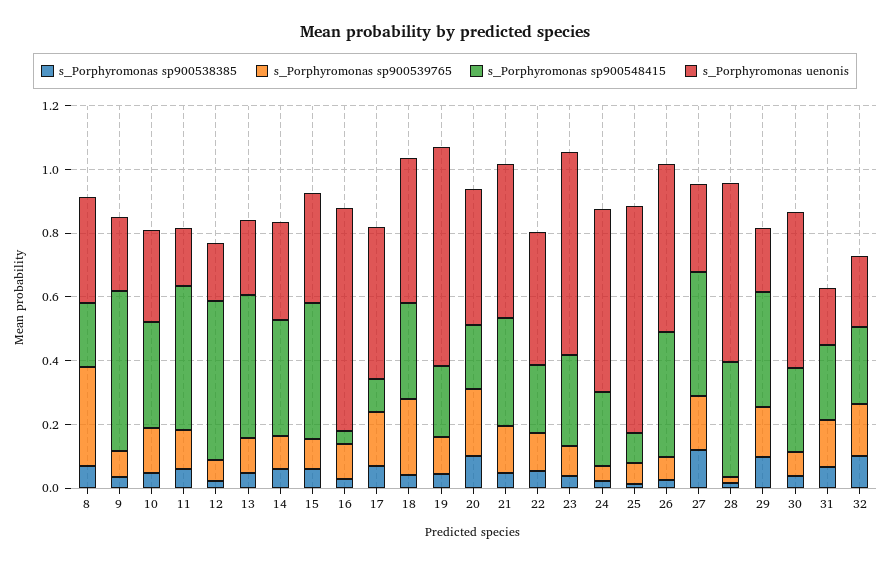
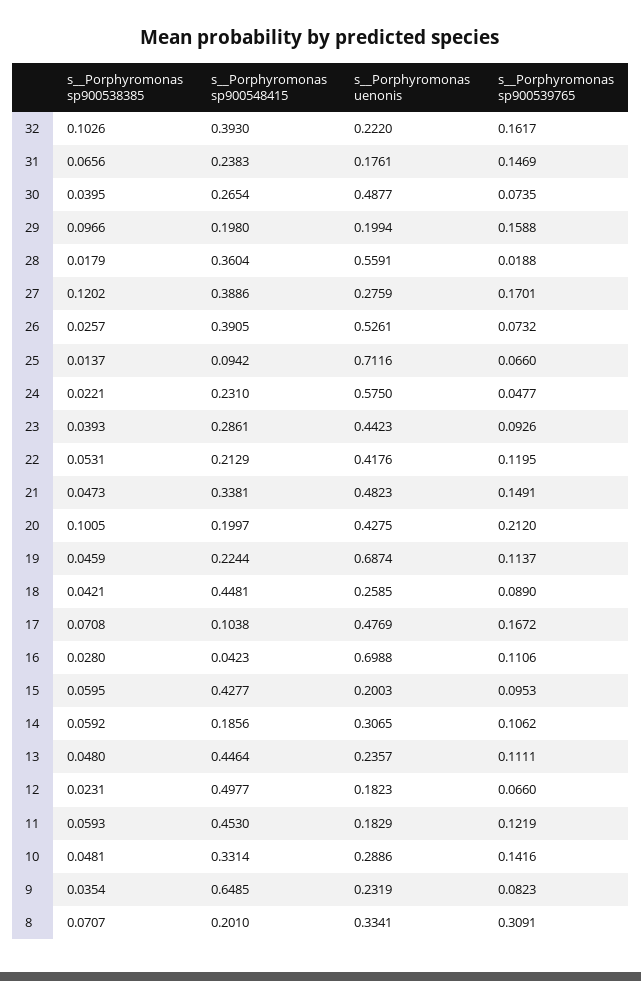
s__Porphyromonas sp900548415, 9: 0.5 -> 0.6485
s__Porphyromonas sp900548415, 14: 0.35 -> 0.1856
s__Porphyromonas uenonis, 15: 0.35 -> 0.2003
s__Porphyromonas sp900539765, 18: 0.25 -> 0.089
s__Porphyromonas sp900548415, 18: 0.3 -> 0.4481
s__Porphyromonas uenonis, 18: 0.45 -> 0.2585
s__Porphyromonas uenonis, 23: 0.65 -> 0.4423
s__Porphyromonas sp900548415, 29: 0.35 -> 0.198
s__Porphyromonas sp900548415, 32: 0.25 -> 0.393

